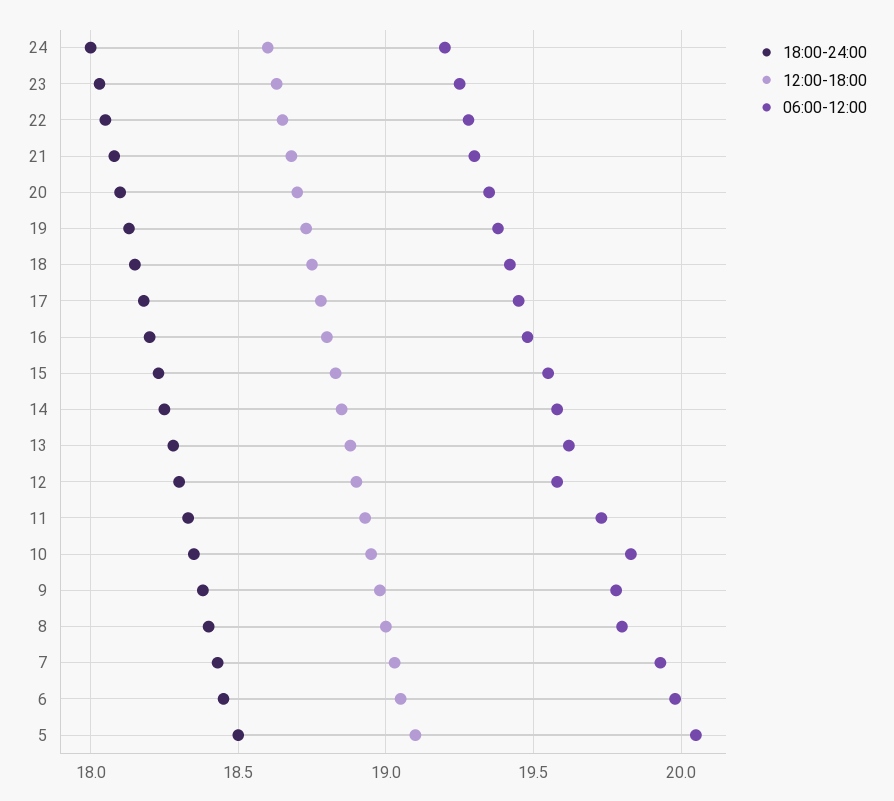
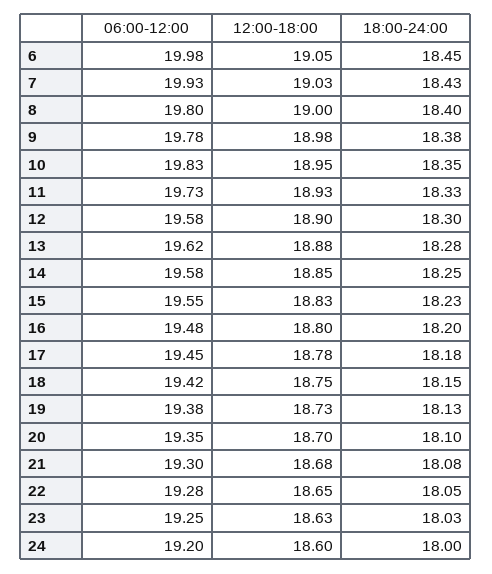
18:00-24:00, 5: 18.5 -> none
12:00-18:00, 5: 19.1 -> none
06:00-12:00, 5: 20.05 -> none

